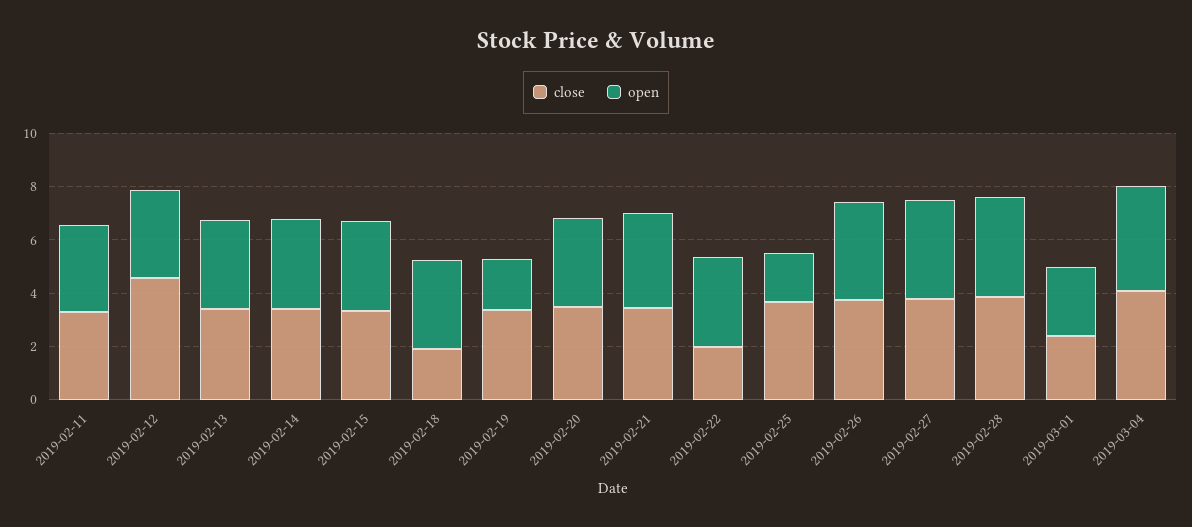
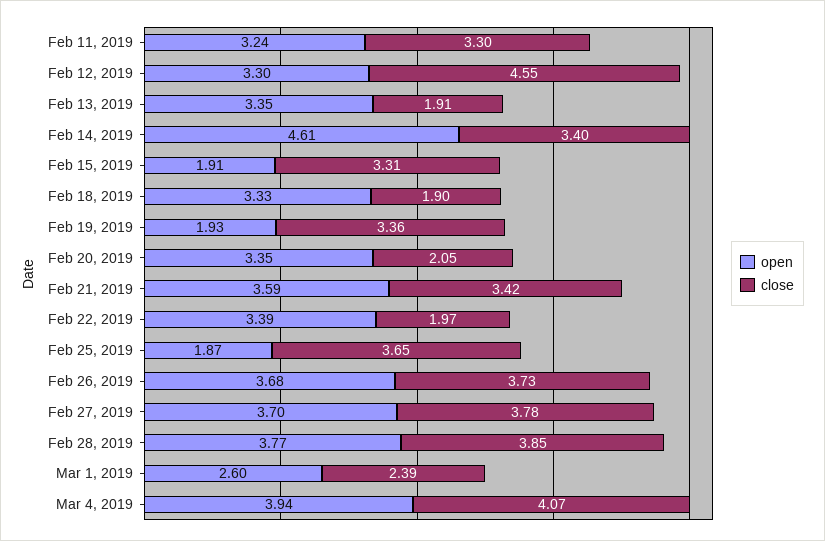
close, 2019-02-13: 3.5 -> 1.91
open, 2019-02-14: 3.5 -> 4.61
open, 2019-02-15: 3.5 -> 1.91
close, 2019-02-20: 3.5 -> 2.05

